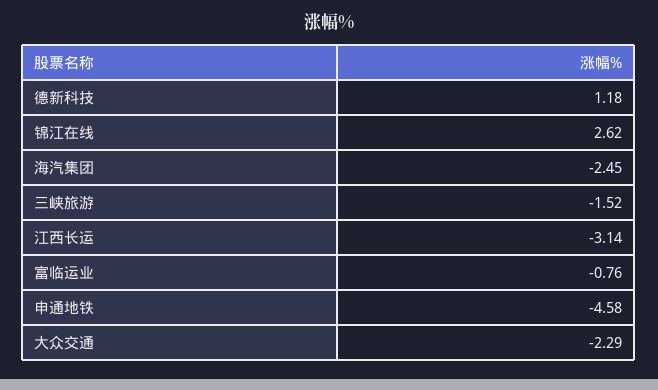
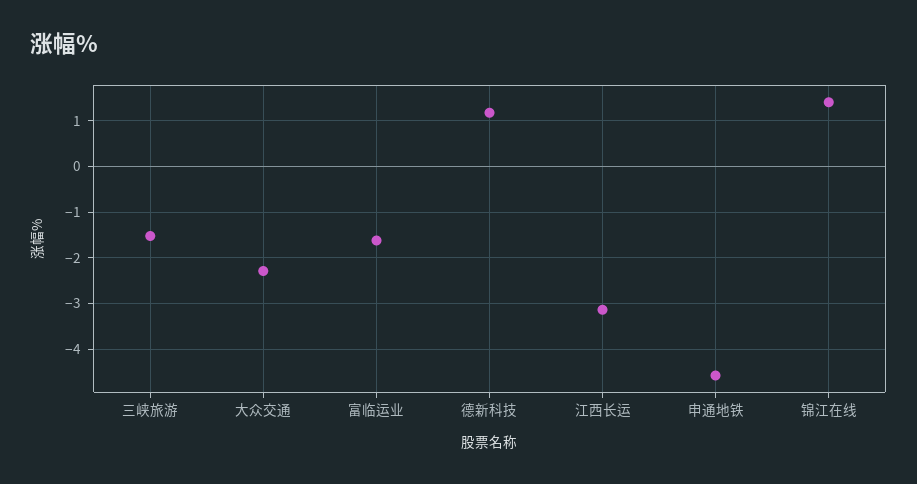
锦江在线: 2.62 -> 1.4
海汽集团: -2.45 -> none
富临运业: -0.76 -> -1.6

